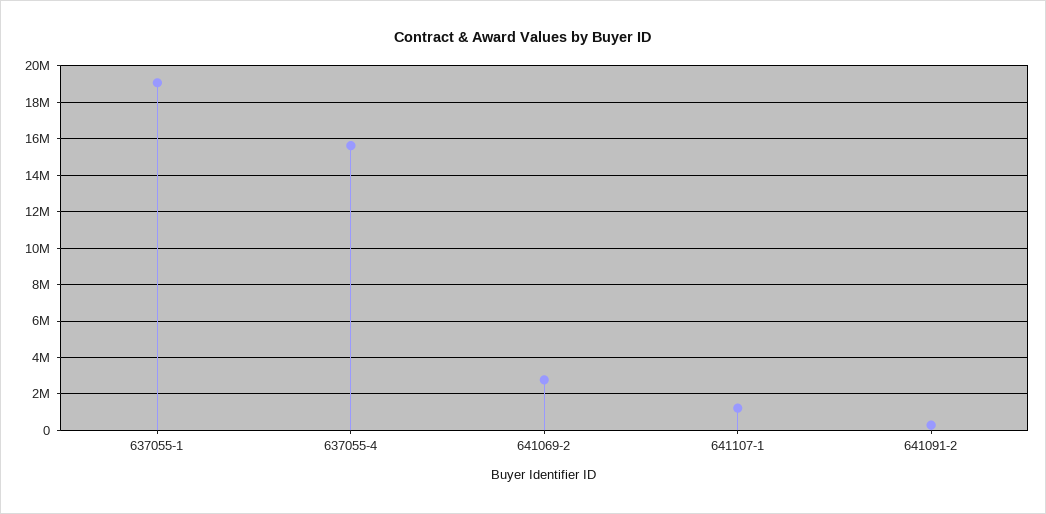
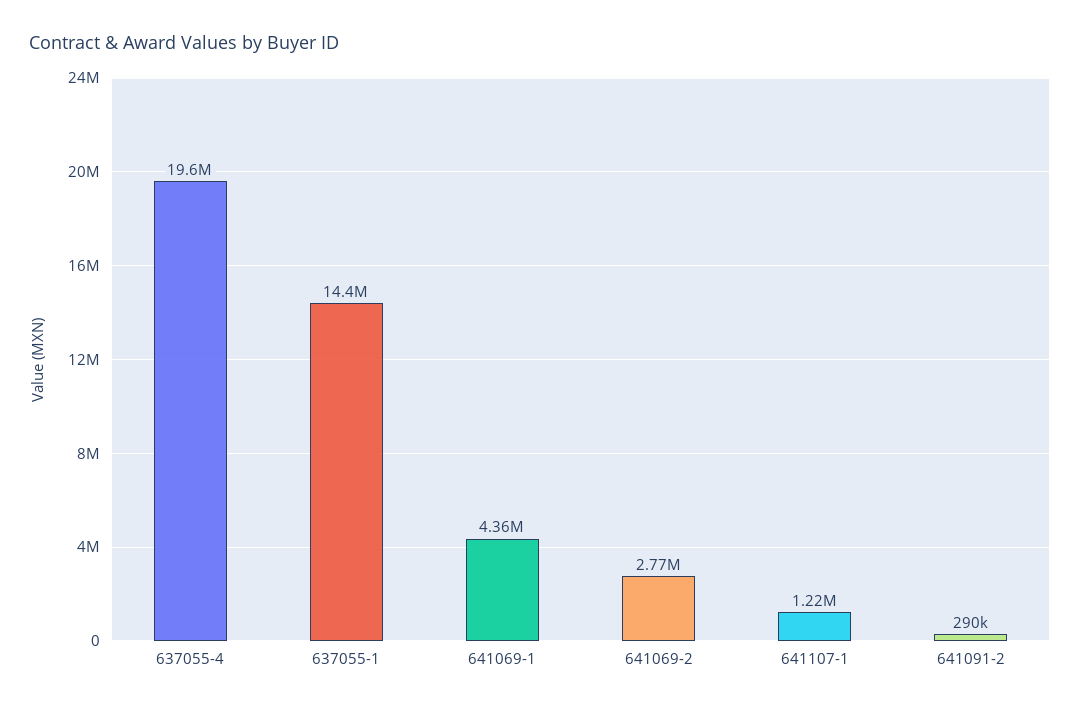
637055-1: 19000000 -> 14400000
637055-4: 15500000 -> 19600000
641069-1: none -> 4360000

